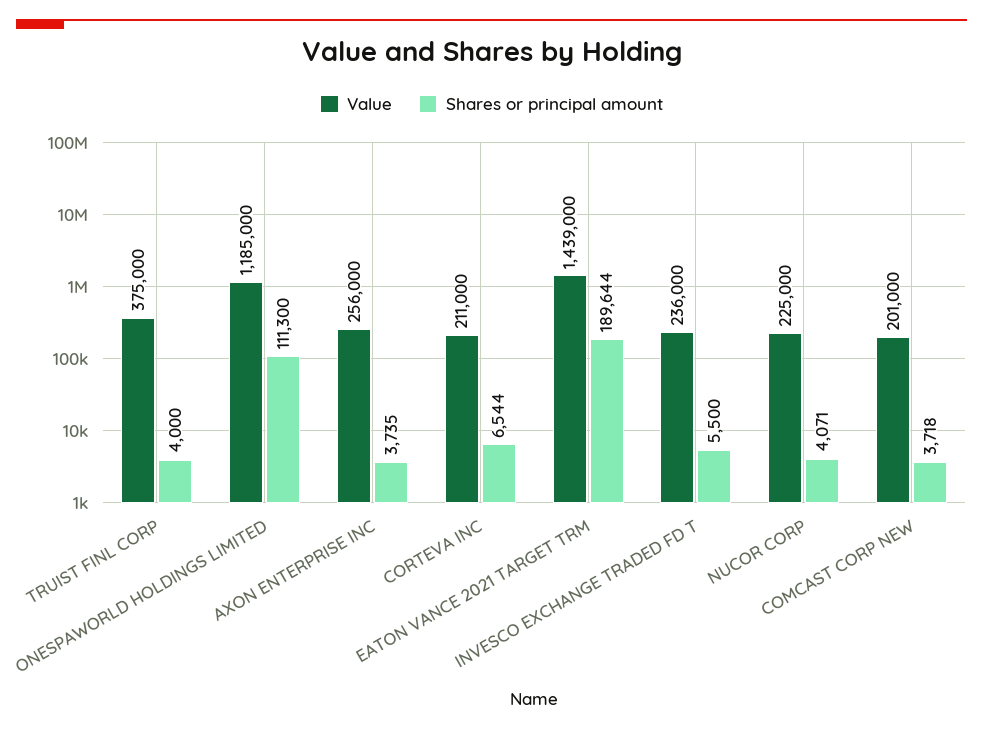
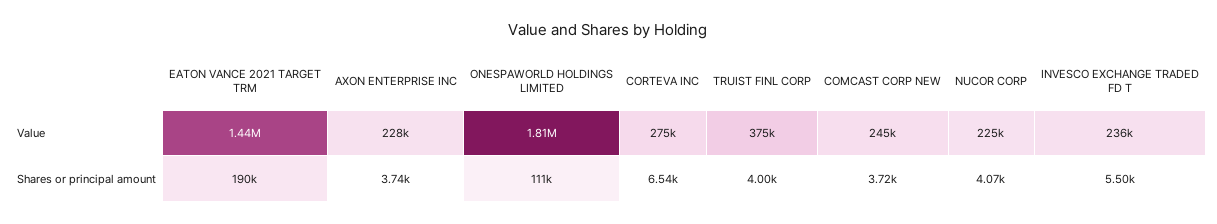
Value, ONESPAWORLD HOLDINGS LIMITED: 1185000 -> 1810000
Value, AXON ENTERPRISE INC: 256000 -> 228000
Value, CORTEVA INC: 211000 -> 275000
Value, COMCAST CORP NEW: 201000 -> 245000

